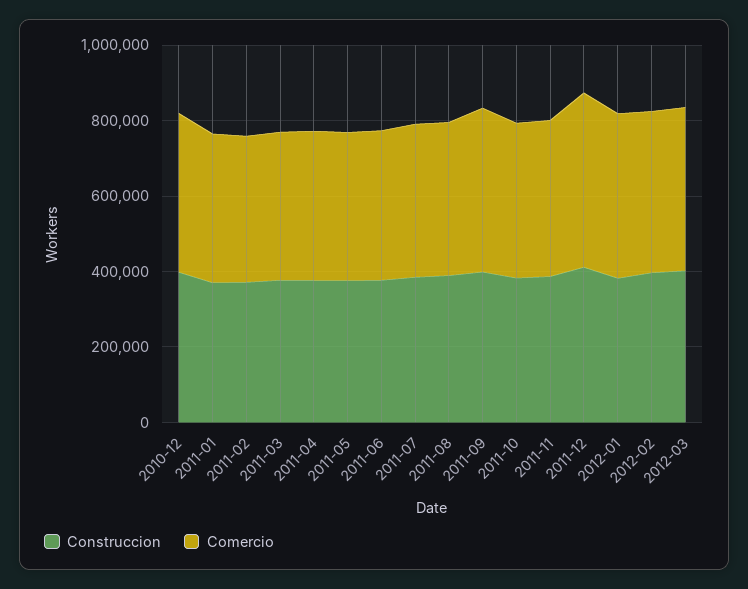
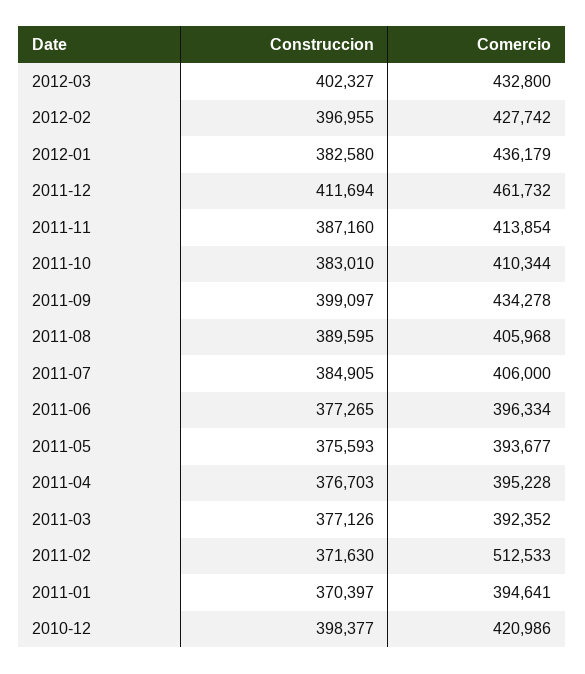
Comercio, 2011-02: 400000 -> 512533

